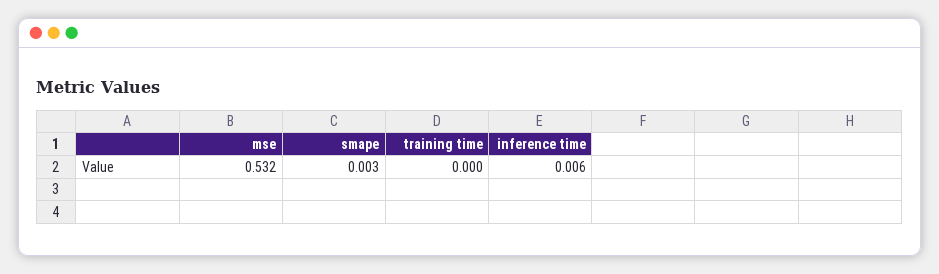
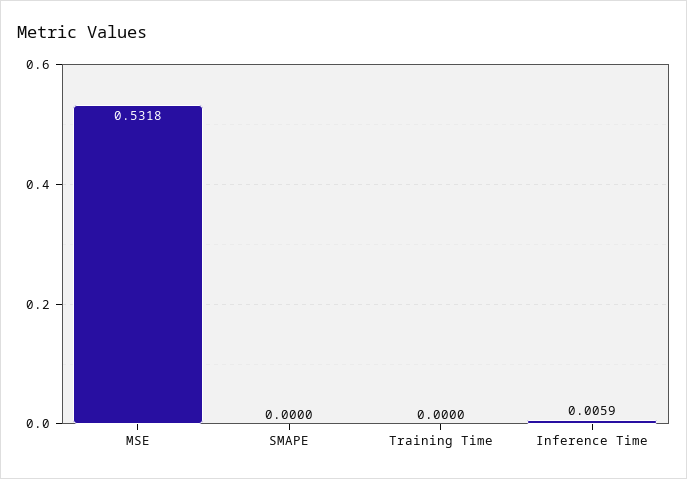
smape: 0.003 -> 0

